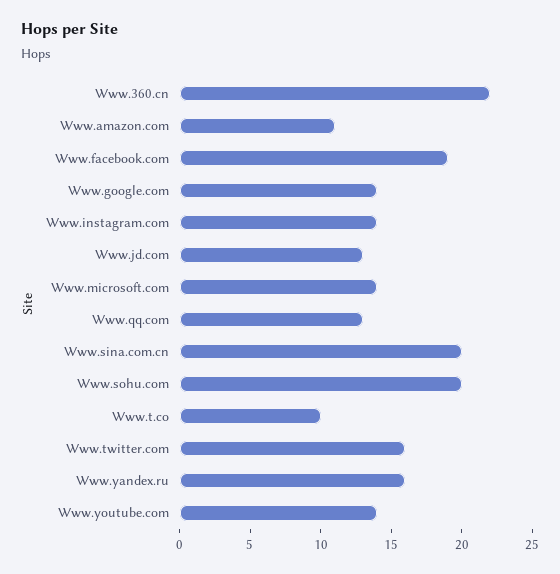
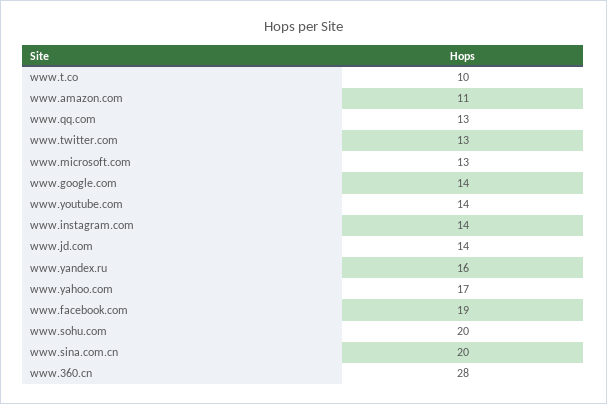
Www.360.cn: 22 -> 28
Www.jd.com: 13 -> 14
Www.microsoft.com: 14 -> 13
Www.twitter.com: 16 -> 13
www.yahoo.com: none -> 17

